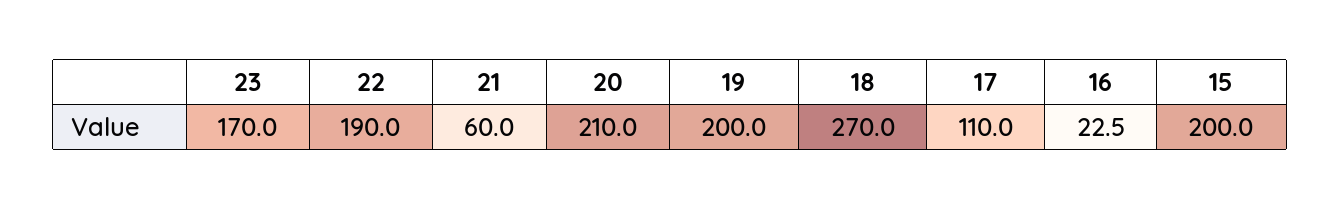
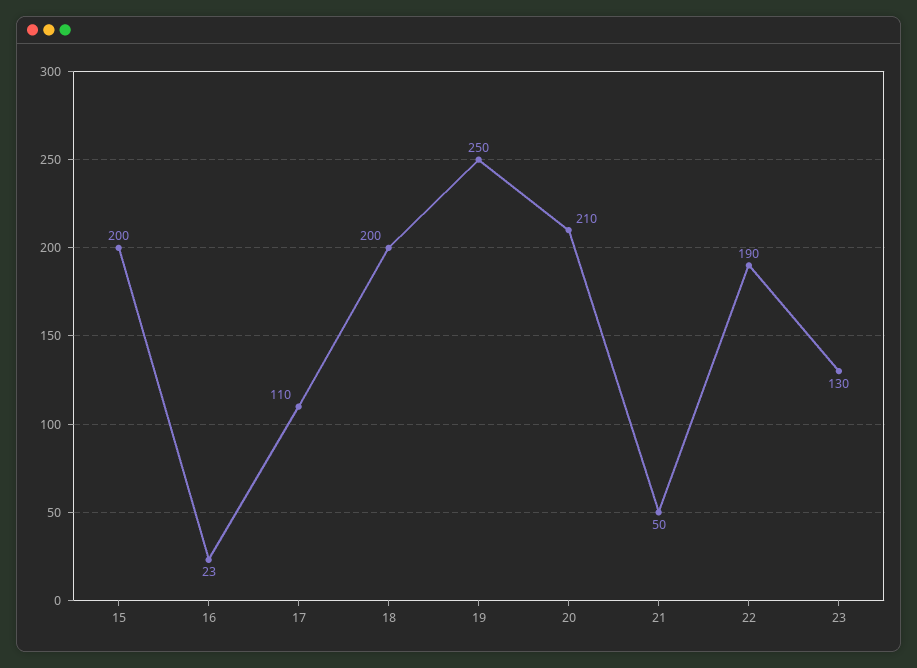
23: 170 -> 130
21: 60 -> 50
19: 200 -> 250
18: 270 -> 200

